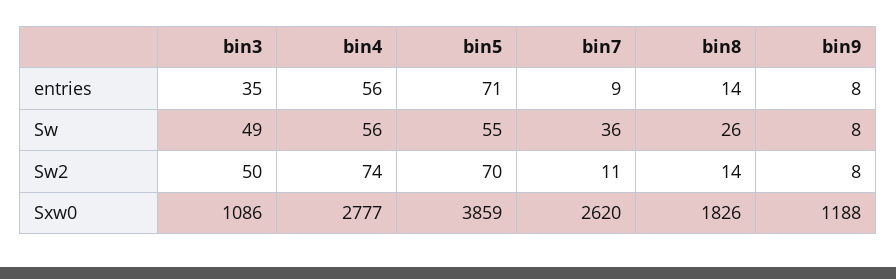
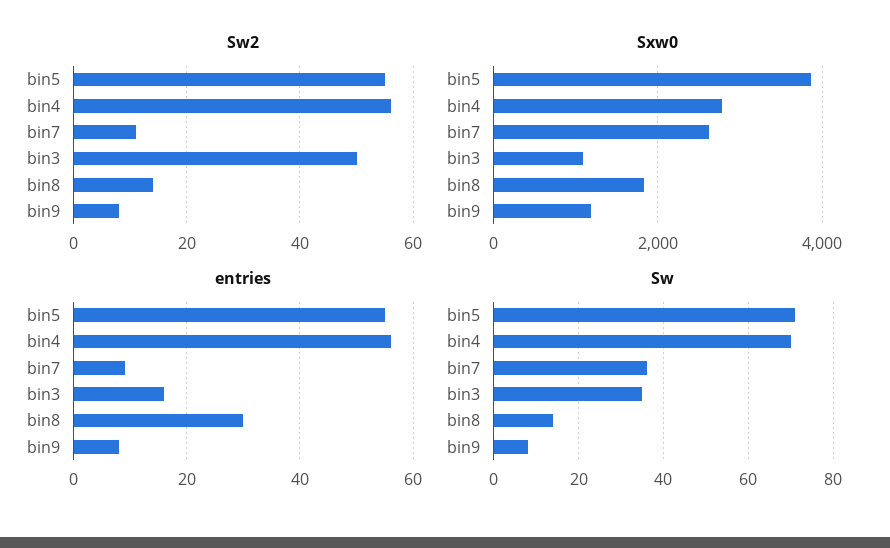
entries, bin3: 35 -> 15
entries, bin5: 71 -> 55
entries, bin8: 14 -> 30
Sw, bin3: 49 -> 35
Sw, bin4: 56 -> 70
Sw, bin5: 55 -> 70
Sw, bin8: 26 -> 15
Sw2, bin4: 74 -> 55
Sw2, bin5: 70 -> 55

